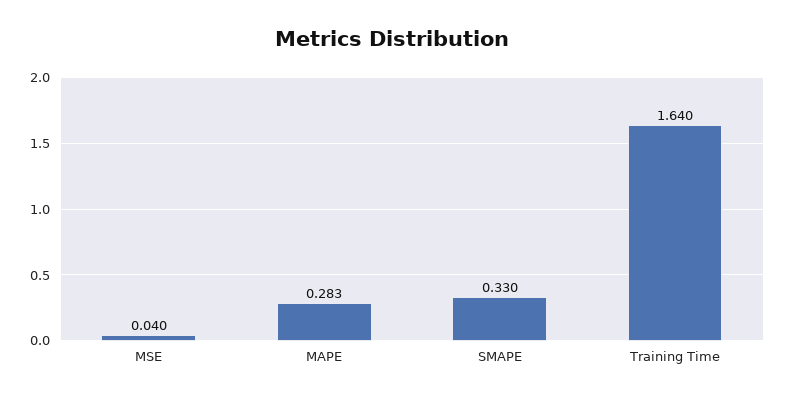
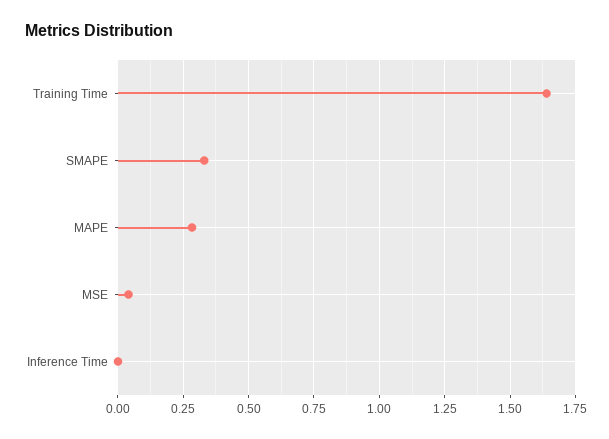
Inference Time: none -> 0

